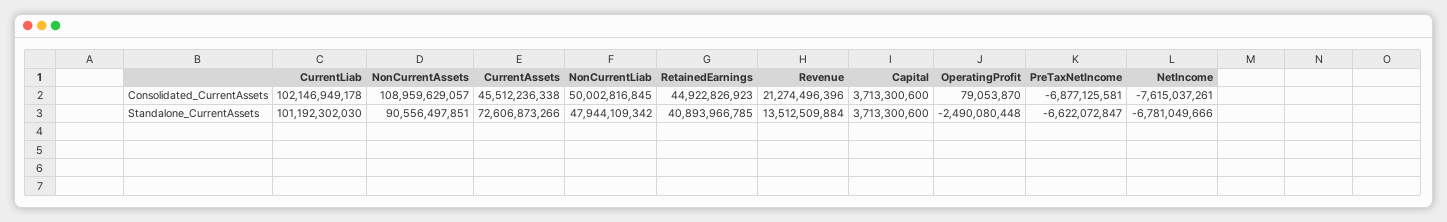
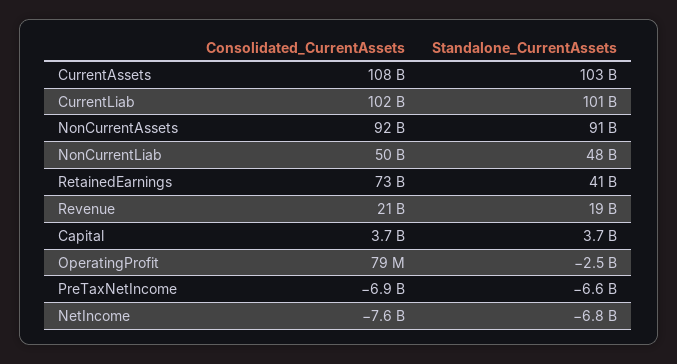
NonCurrentAssets, Consolidated_CurrentAssets: 108959629057 -> 92000000000
CurrentAssets, Consolidated_CurrentAssets: 45512236338 -> 108000000000
RetainedEarnings, Consolidated_CurrentAssets: 44922826923 -> 73000000000
CurrentAssets, Standalone_CurrentAssets: 72606873266 -> 103000000000
Revenue, Standalone_CurrentAssets: 13512509884 -> 19000000000

